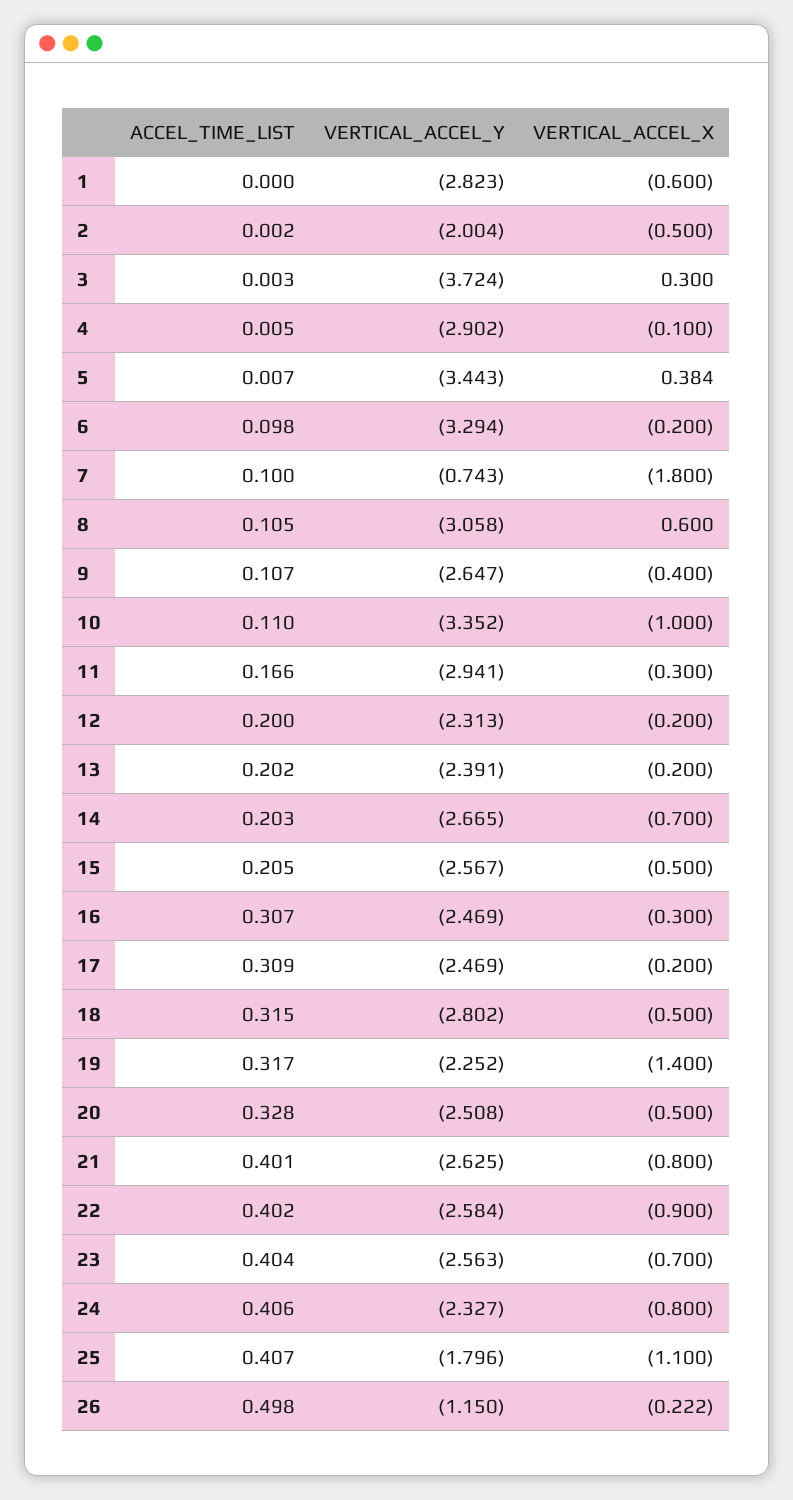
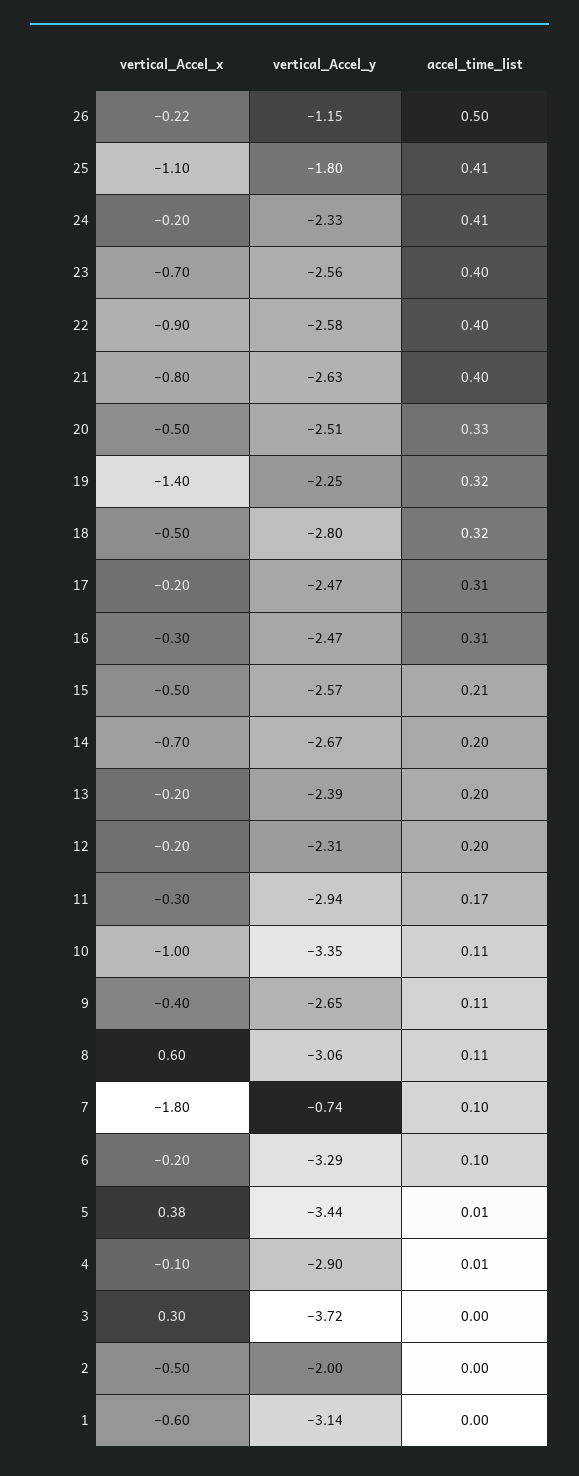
VERTICAL_ACCEL_Y, 1: -2.823 -> -3.14
VERTICAL_ACCEL_X, 24: -0.8 -> -0.2

